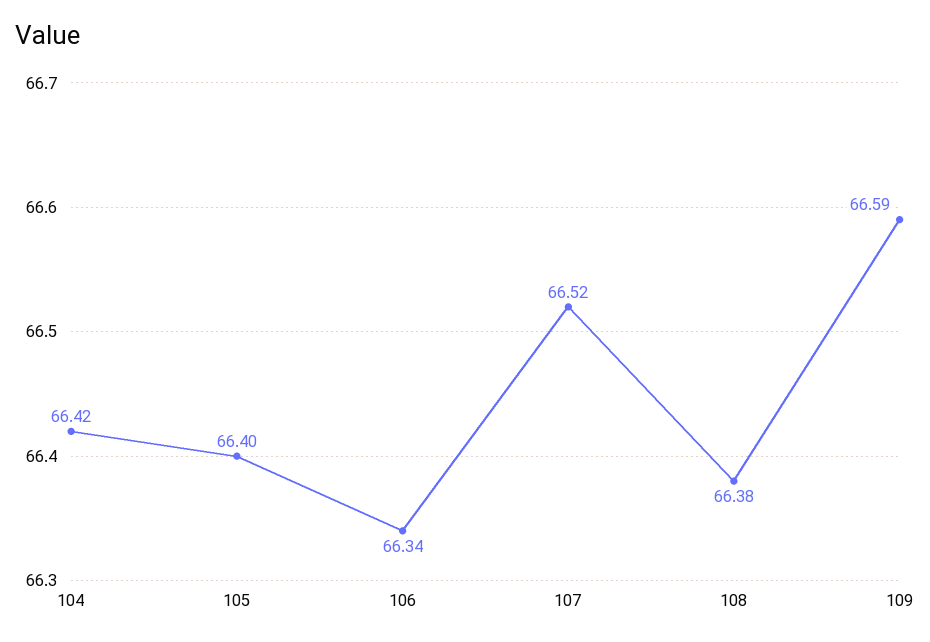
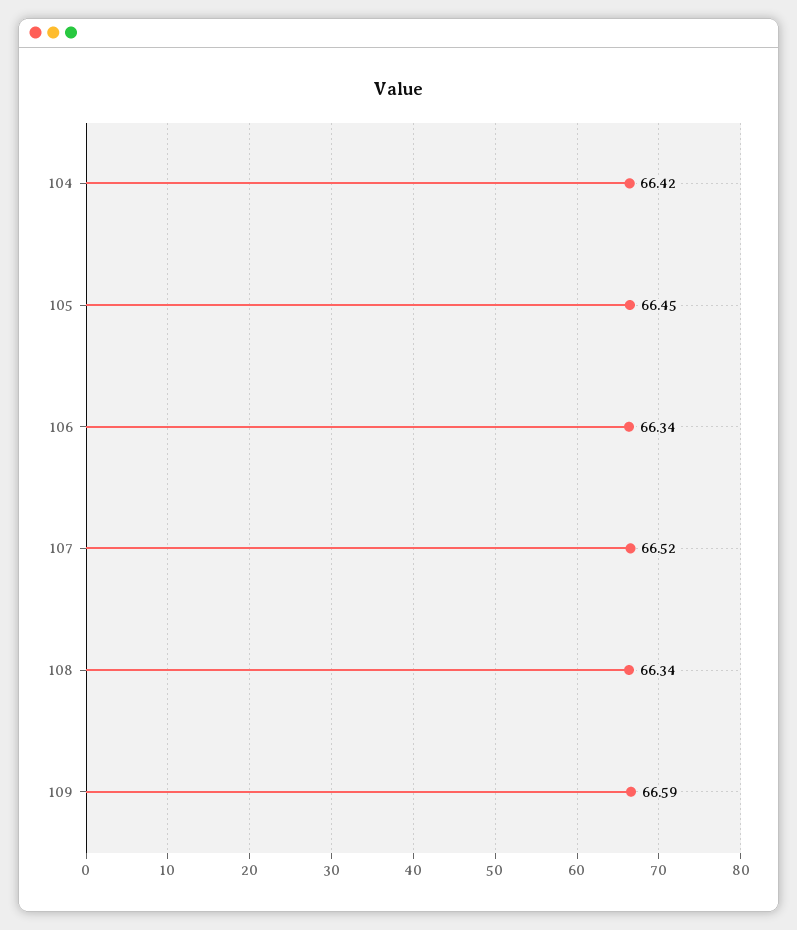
105: 66.4 -> 66.45
108: 66.38 -> 66.34

